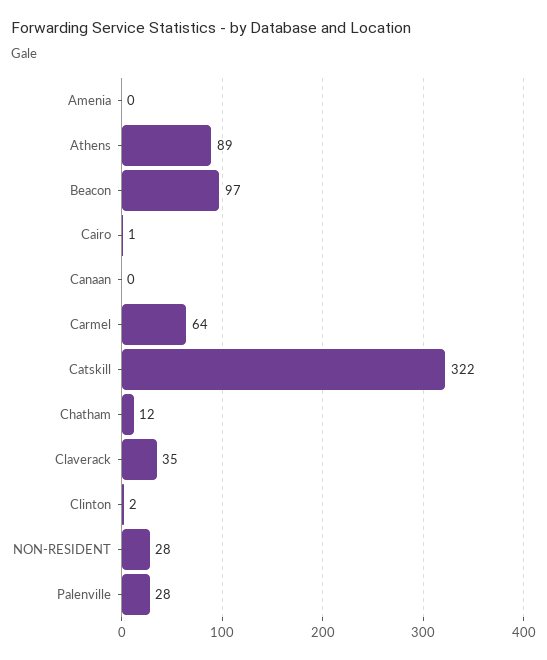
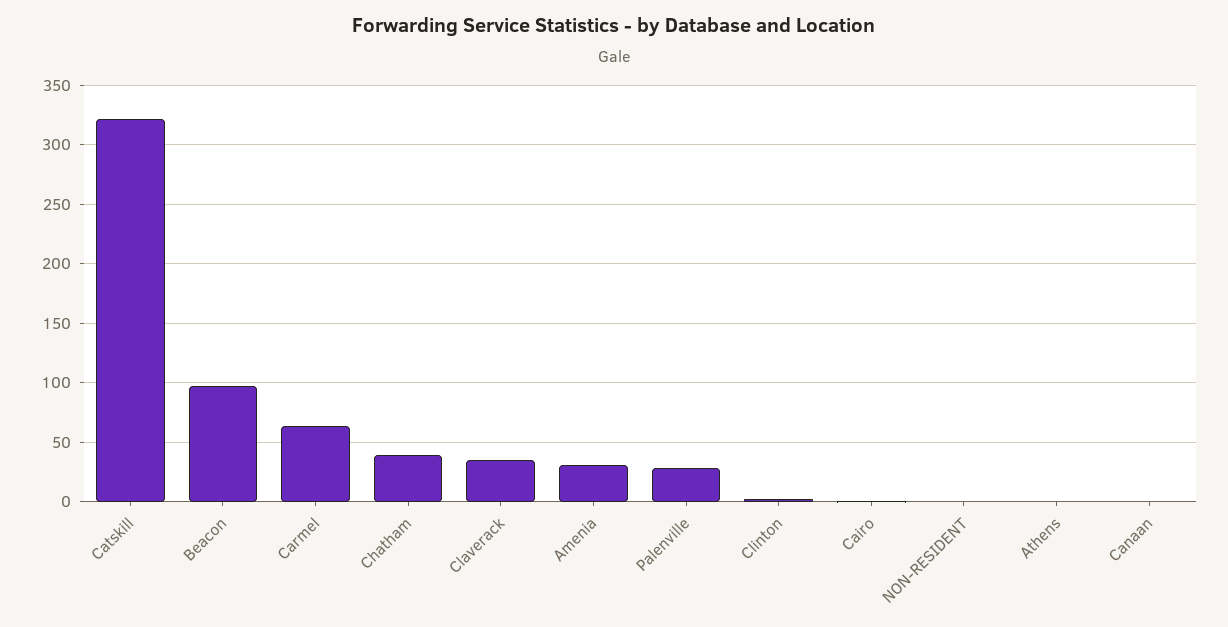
Amenia: 0 -> 30
Athens: 89 -> 0
Chatham: 12 -> 40
NON-RESIDENT: 28 -> 0

